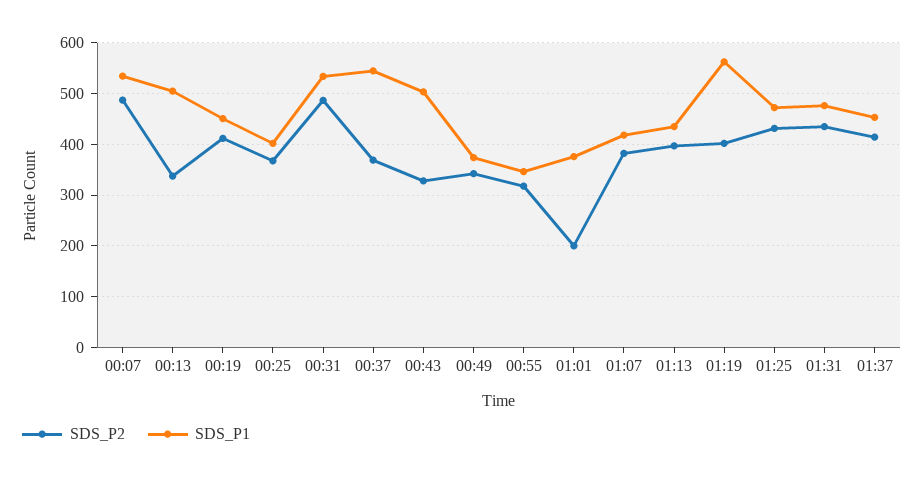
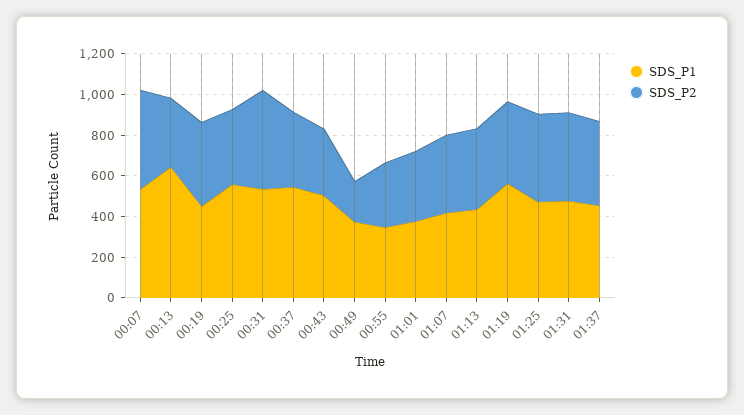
SDS_P1, 00:13: 500 -> 650
SDS_P1, 00:25: 400 -> 550
SDS_P2, 00:49: 340 -> 200
SDS_P2, 01:01: 200 -> 350

